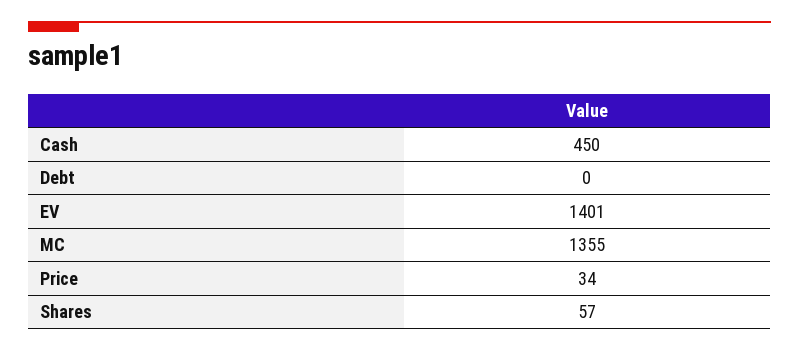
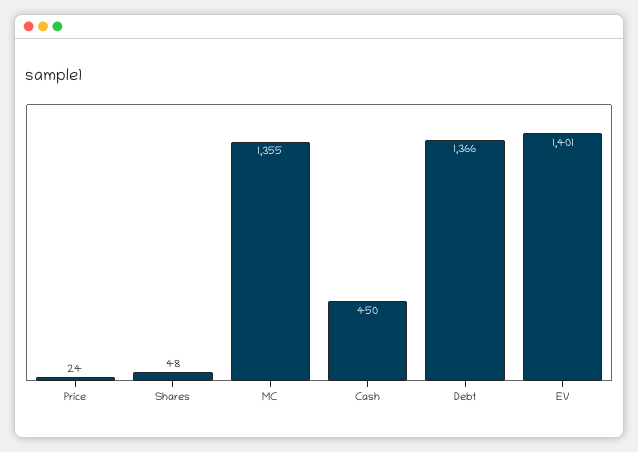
Debt: 0 -> 1366
Price: 34 -> 24
Shares: 57 -> 48

